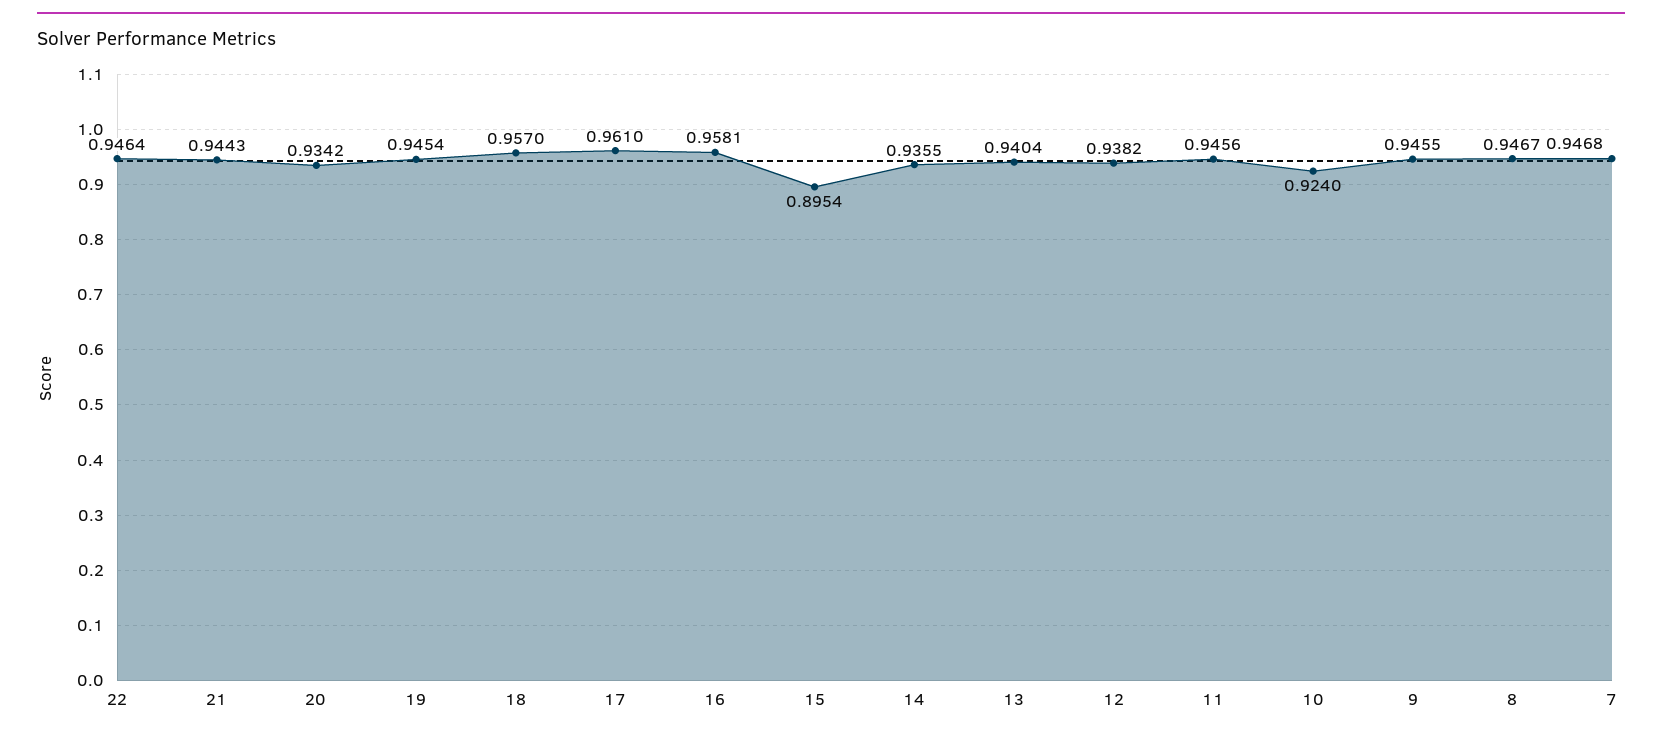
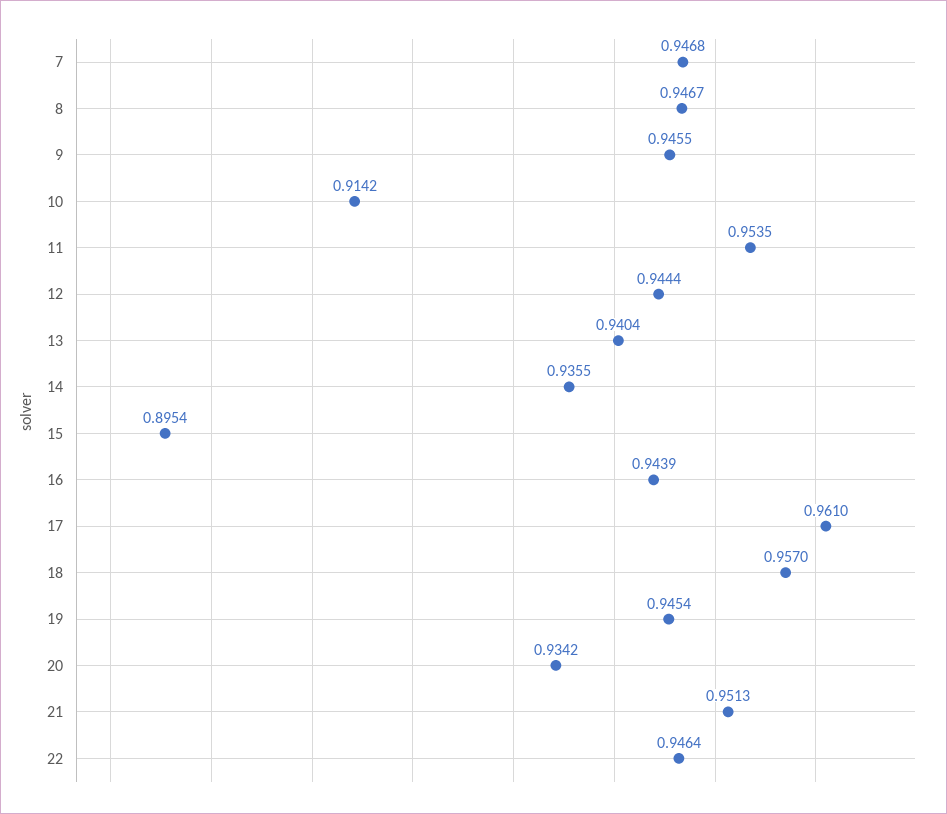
21: 0.9443 -> 0.9513
16: 0.9581 -> 0.9439
12: 0.9382 -> 0.9444
11: 0.9456 -> 0.9535
10: 0.924 -> 0.9142

